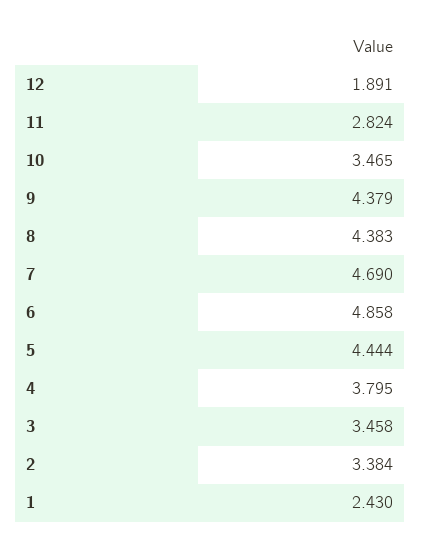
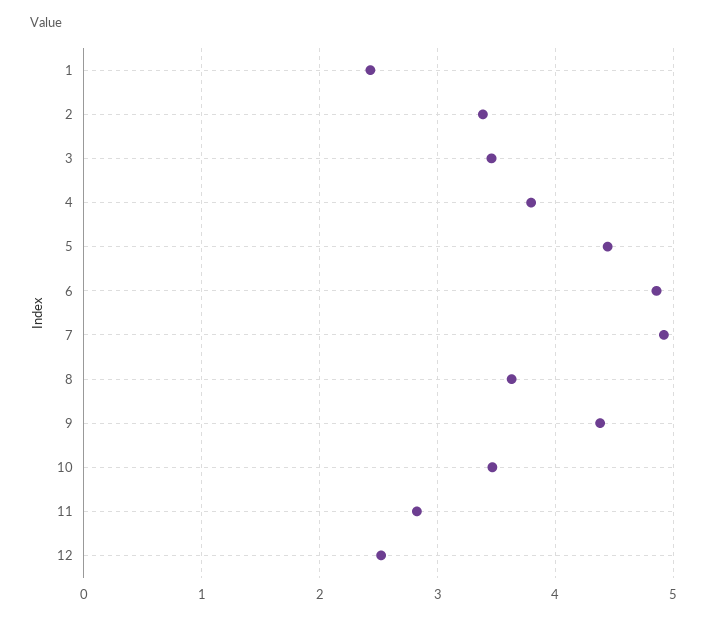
12: 1.891 -> 2.5
8: 4.383 -> 3.6
7: 4.69 -> 4.9

